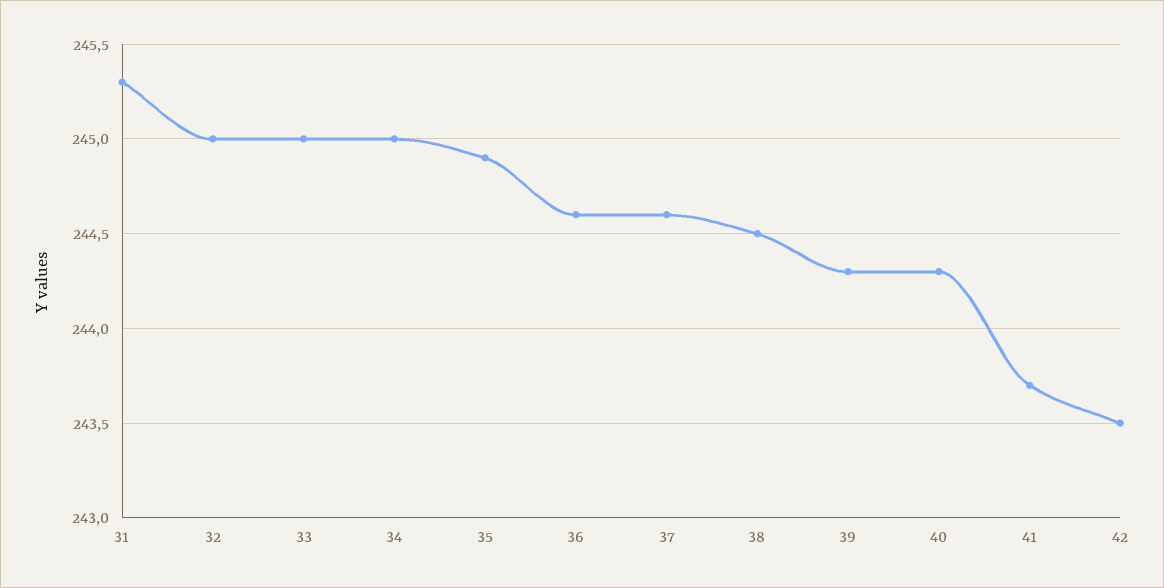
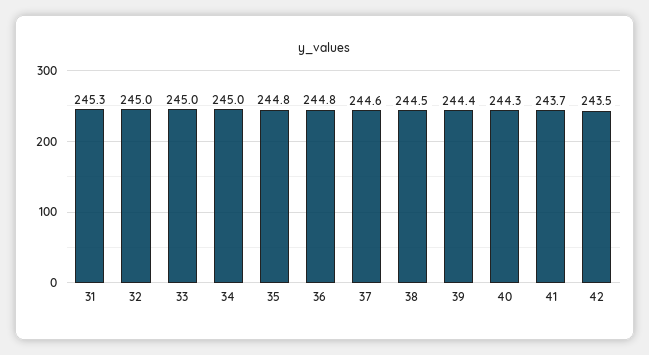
35: 244.9 -> 244.8
36: 244.6 -> 244.8
39: 244.3 -> 244.4

